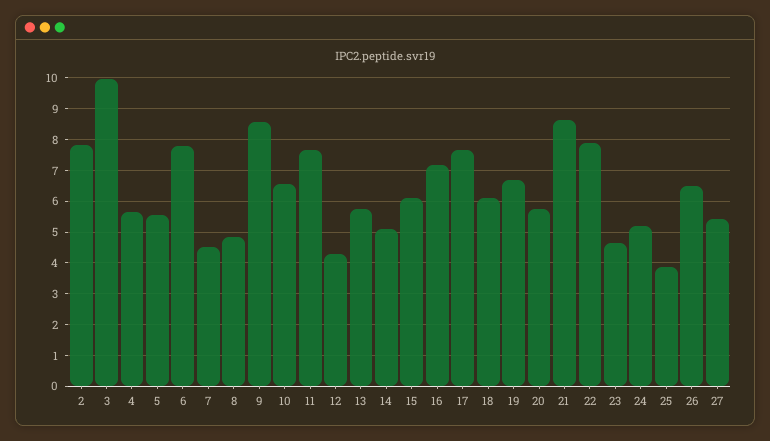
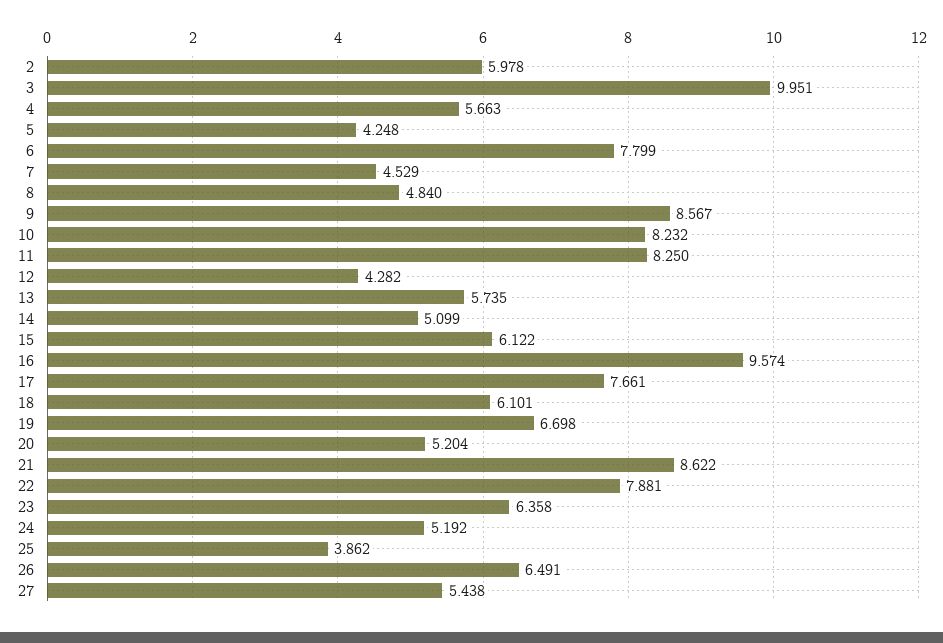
2: 7.8 -> 5.978
5: 5.6 -> 4.248
10: 6.6 -> 8.232
11: 7.6 -> 8.25
16: 7.2 -> 9.574
20: 5.8 -> 5.204
23: 4.6 -> 6.358

